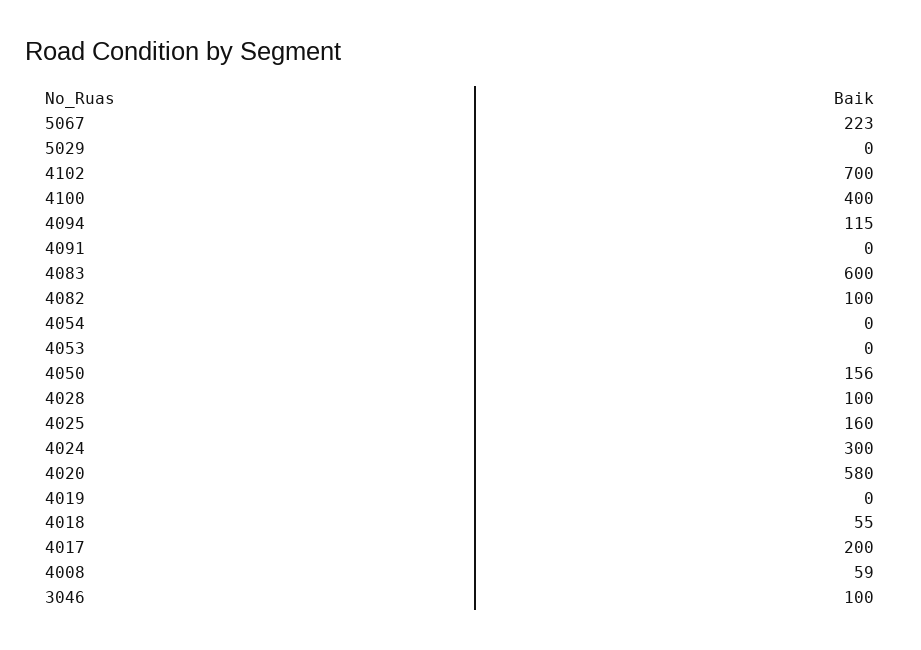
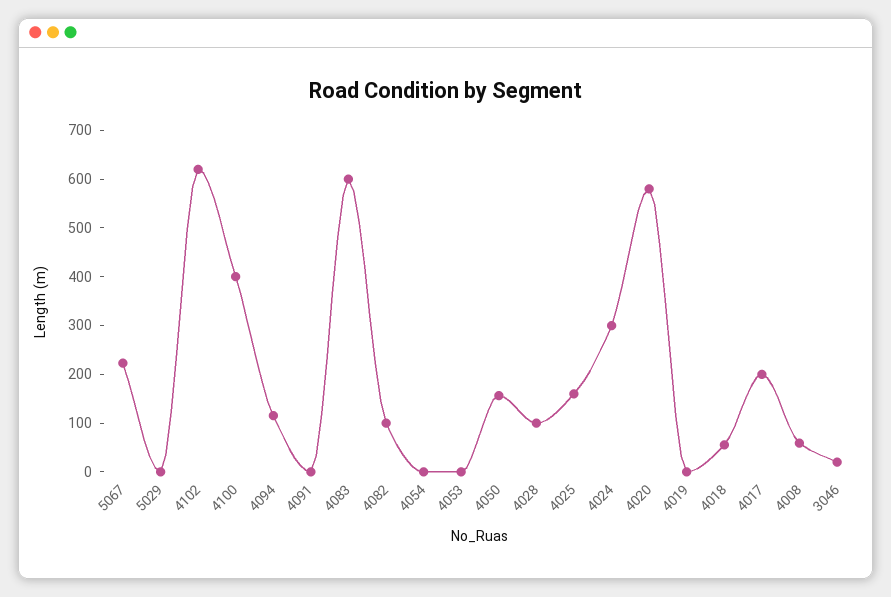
4102: 700 -> 620
3046: 100 -> 20

